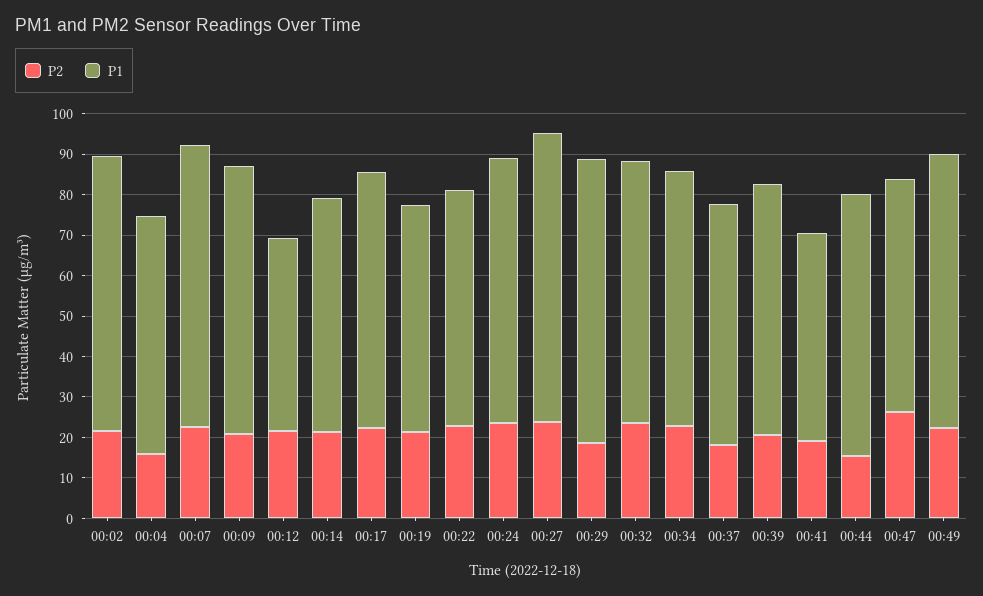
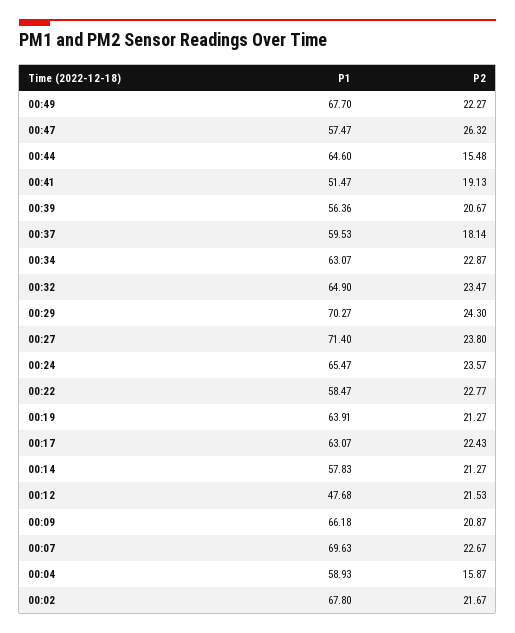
P1, 00:19: 56 -> 63.91
P2, 00:29: 18 -> 24.3
P1, 00:39: 62 -> 56.36

